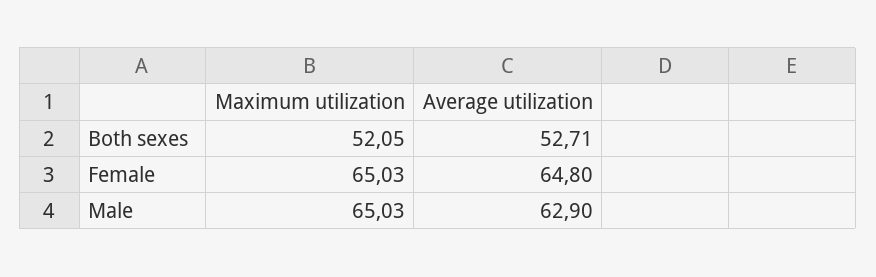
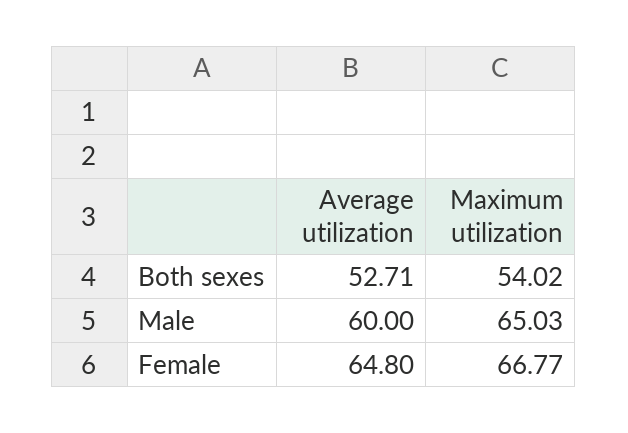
Maximum utilization, Both sexes: 52.05 -> 54.02
Maximum utilization, Female: 65.03 -> 66.77
Average utilization, Male: 62.9 -> 60

